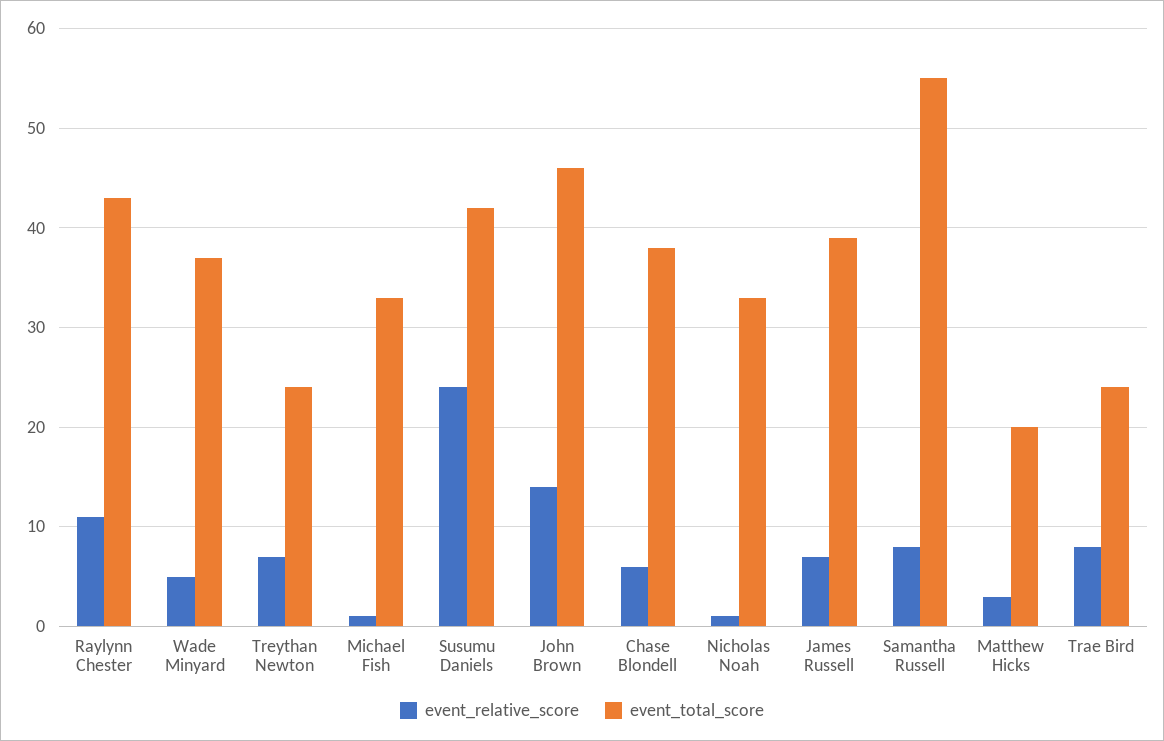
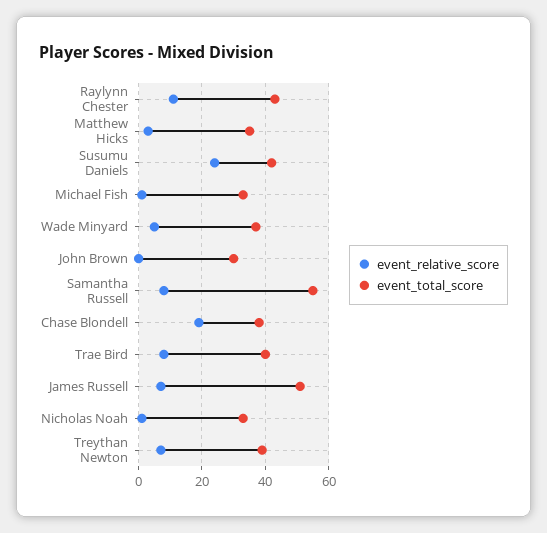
event_total_score, Treythan Newton: 24 -> 40
event_relative_score, John Brown: 14 -> 0
event_total_score, John Brown: 46 -> 30
event_relative_score, Chase Blondell: 6 -> 20
event_total_score, James Russell: 39 -> 50
event_total_score, Matthew Hicks: 20 -> 35
event_total_score, Trae Bird: 24 -> 40

